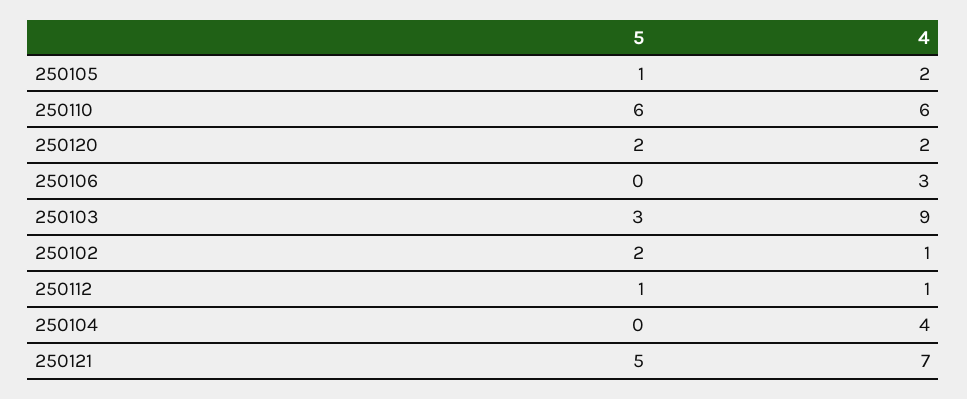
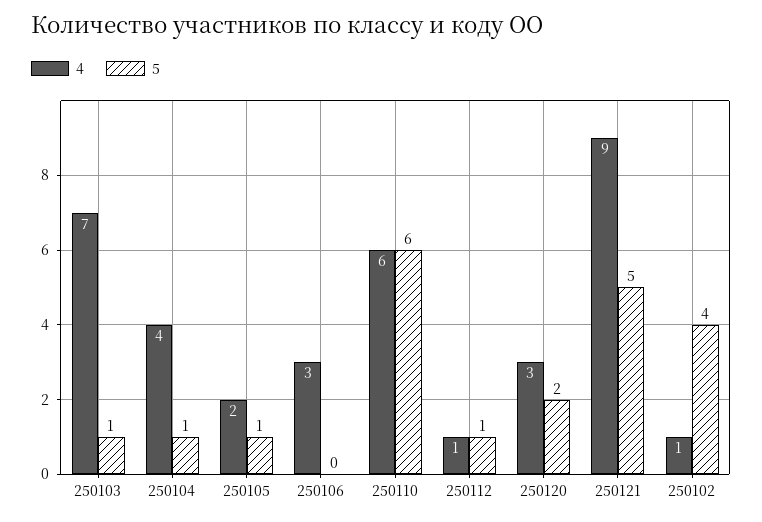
4, 250120: 2 -> 3
5, 250103: 3 -> 1
4, 250103: 9 -> 7
5, 250102: 2 -> 4
5, 250104: 0 -> 1
4, 250121: 7 -> 9

